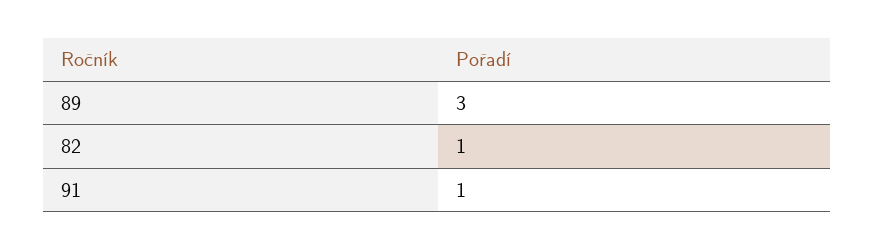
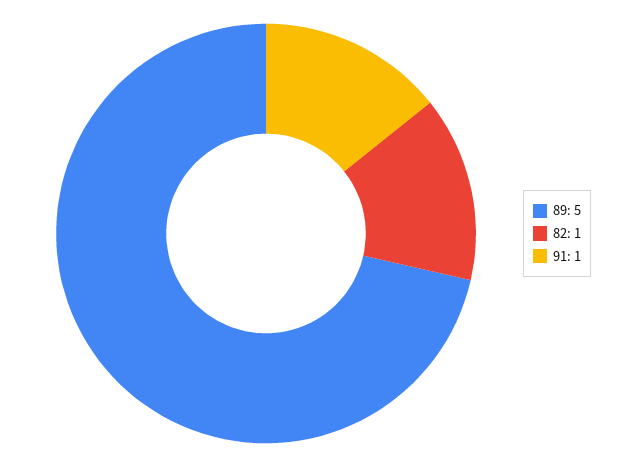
89: 3 -> 5

